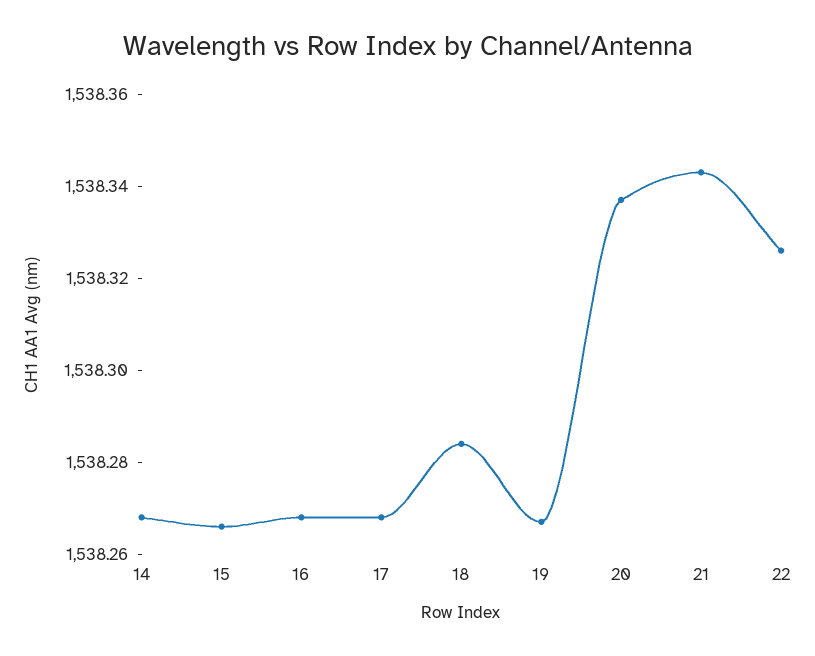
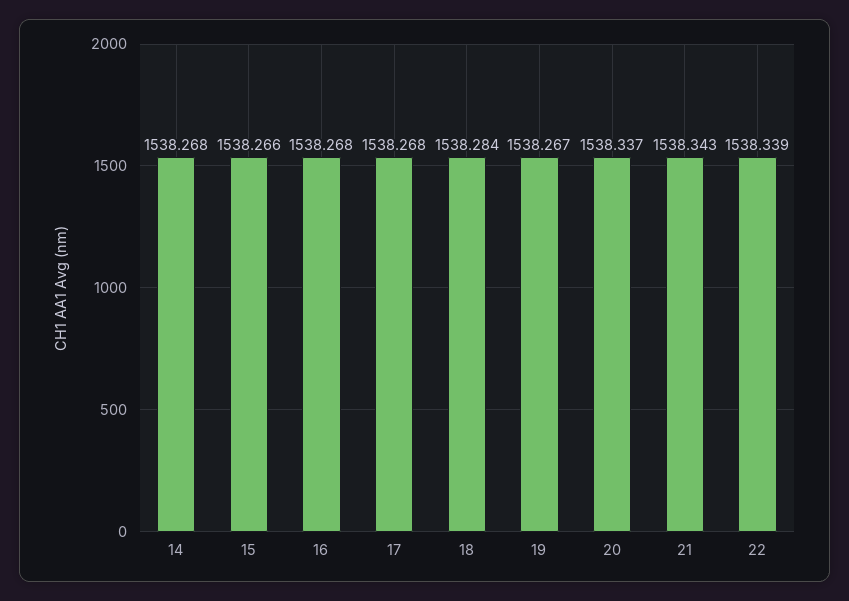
22: 1538.325 -> 1538.339

